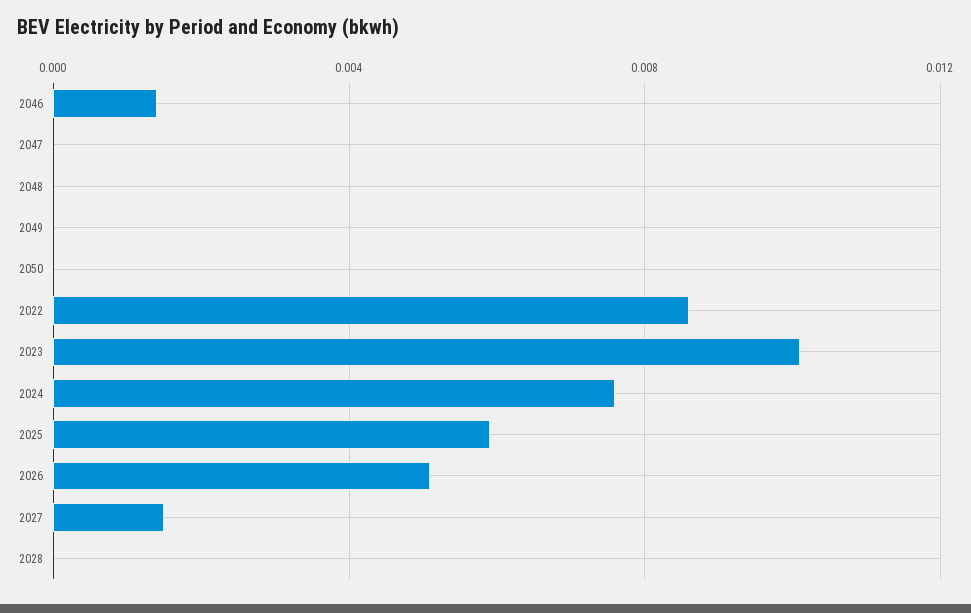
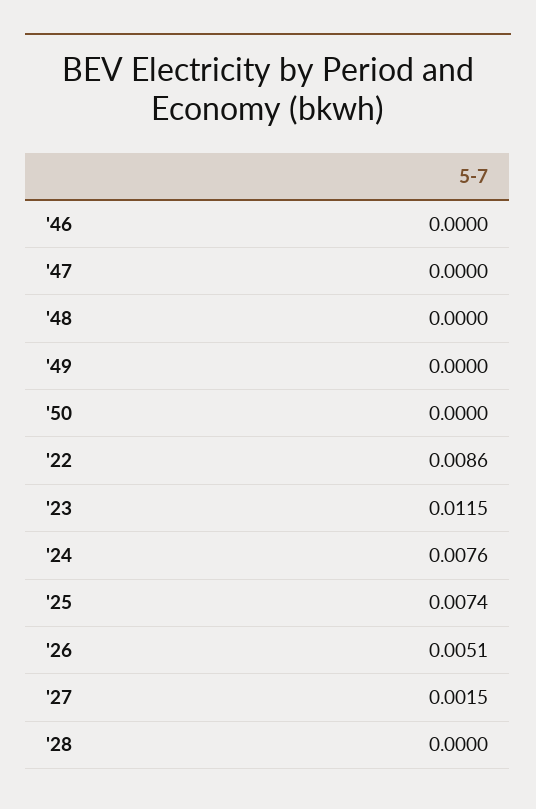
2046: 0.0015 -> 0
2023: 0.01 -> 0.0115
2025: 0.006 -> 0.0074

